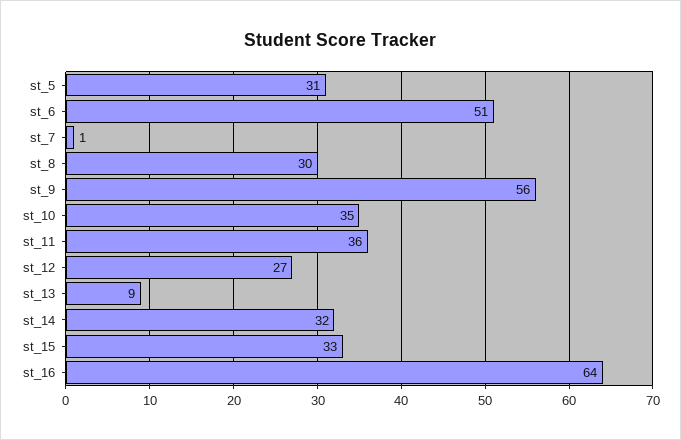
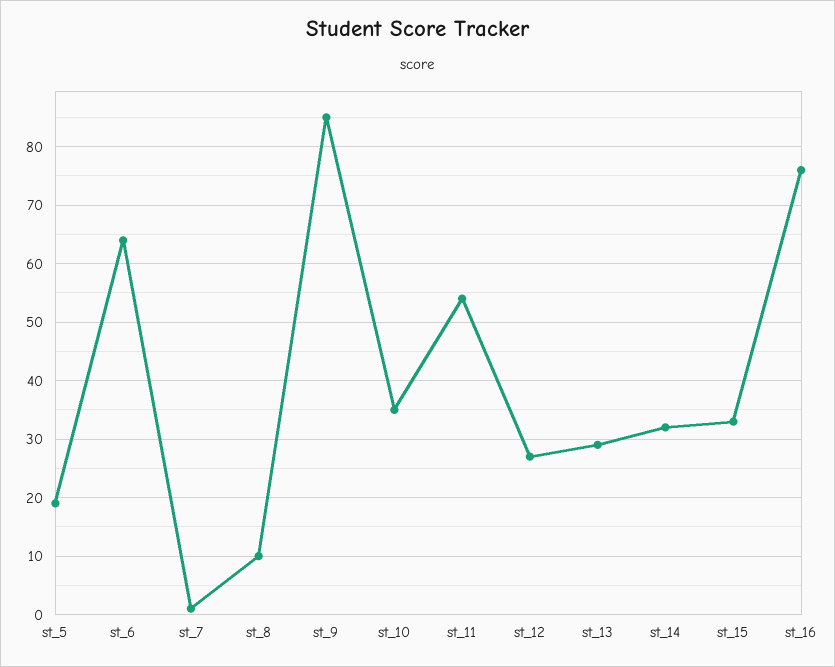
st_5: 31 -> 20
st_6: 51 -> 65
st_8: 30 -> 10
st_9: 56 -> 85
st_11: 36 -> 55
st_13: 9 -> 30
st_16: 64 -> 75

